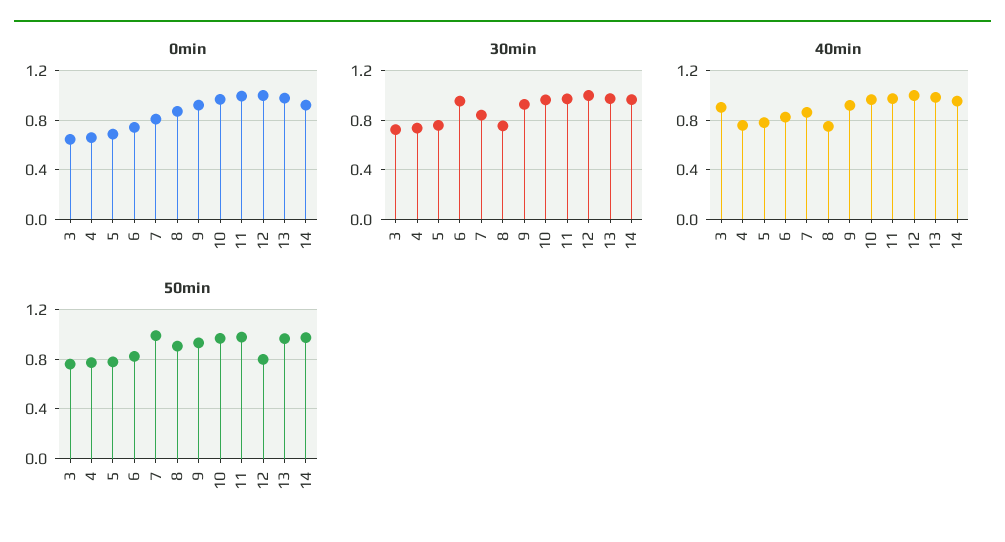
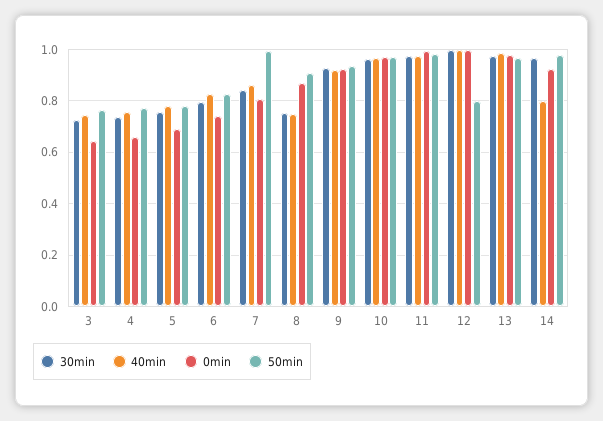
30min, 6: 0.95 -> 0.8
40min, 3: 0.9 -> 0.75
40min, 14: 0.95 -> 0.8

